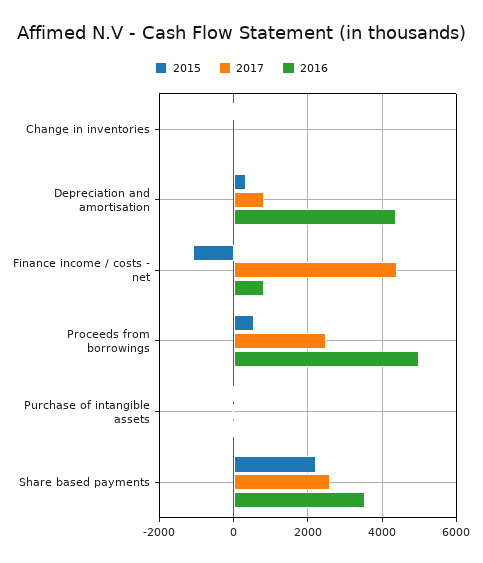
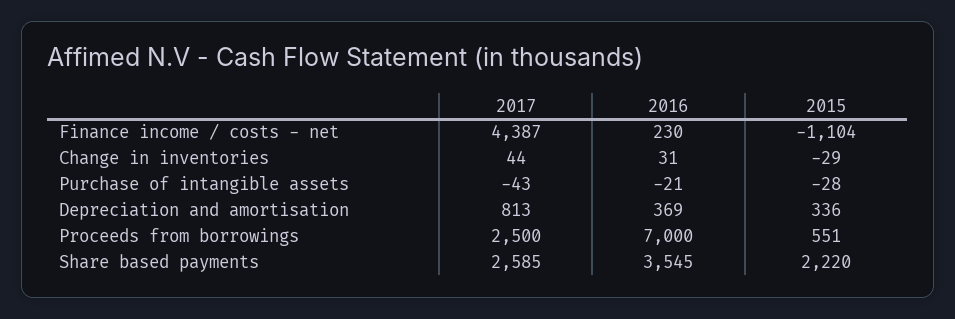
2016, Depreciation and amortisation: 4400 -> 369
2016, Finance income / costs - net: 800 -> 230
2016, Proceeds from borrowings: 5000 -> 7000

